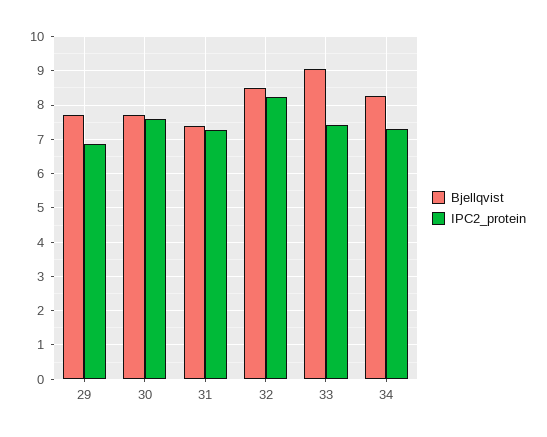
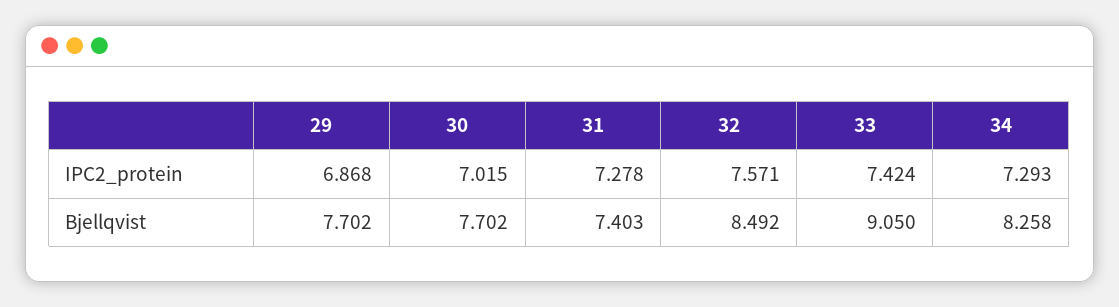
IPC2_protein, 30: 7.6 -> 7.015
IPC2_protein, 32: 8.2 -> 7.571

